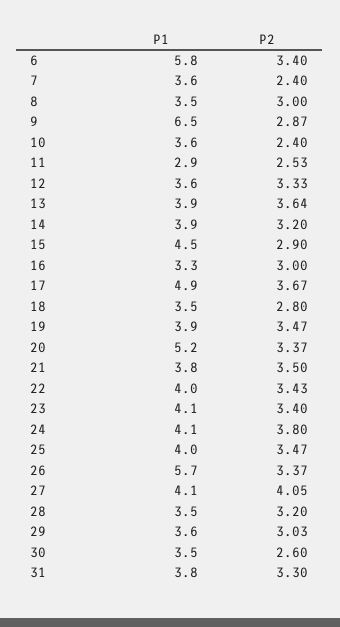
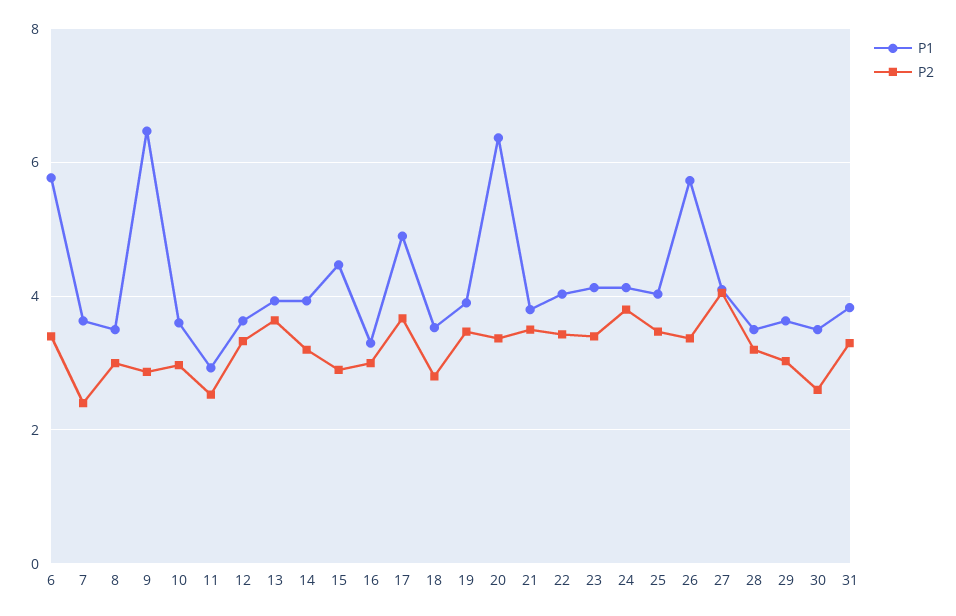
P2, 10: 2.4 -> 3
P1, 20: 5.2 -> 6.4

